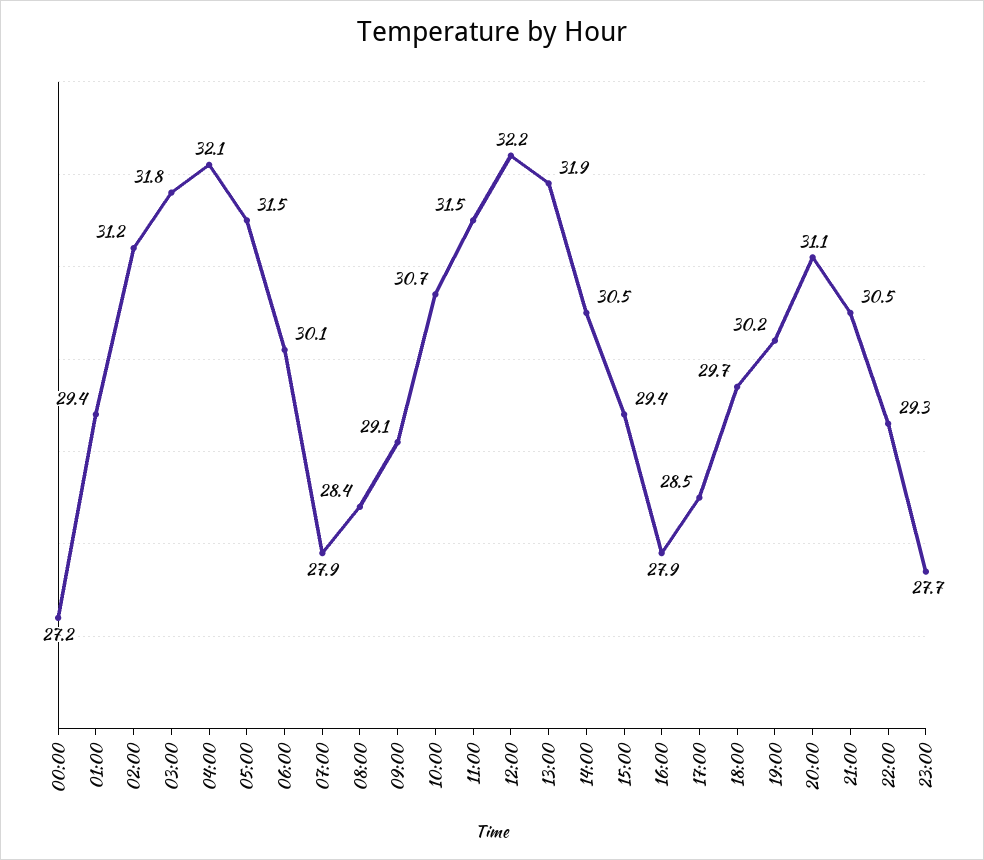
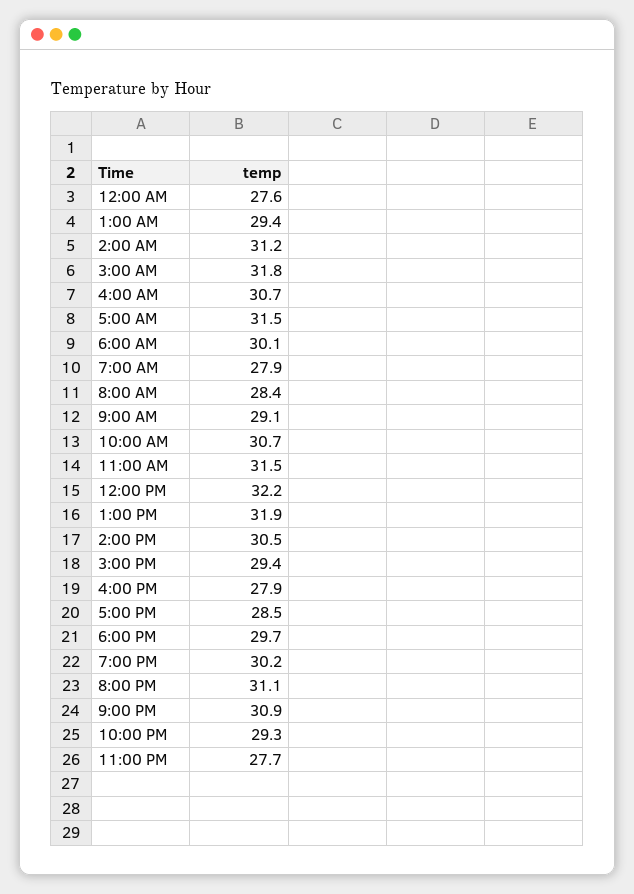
00:00: 27.2 -> 27.6
04:00: 32.1 -> 30.7
21:00: 30.5 -> 30.9

